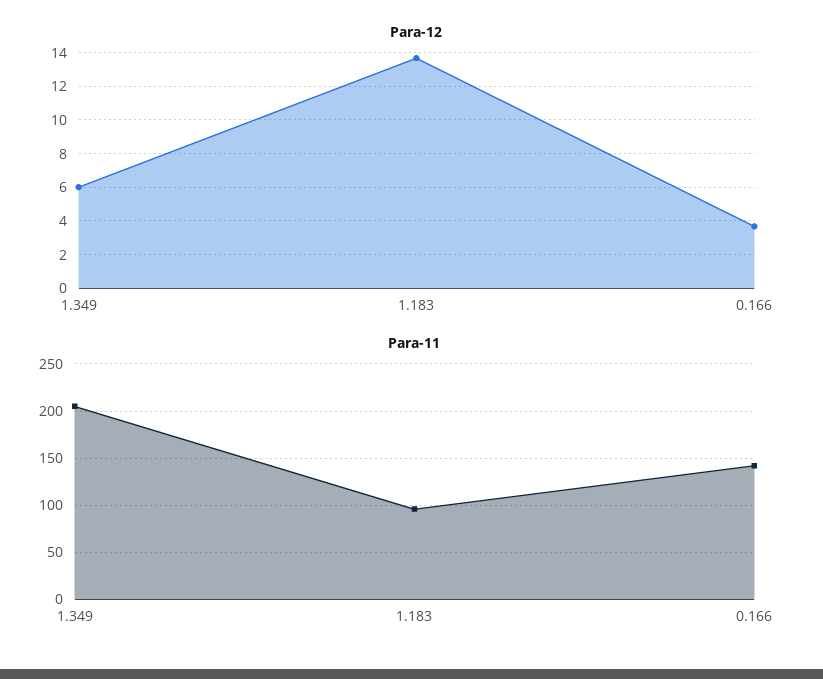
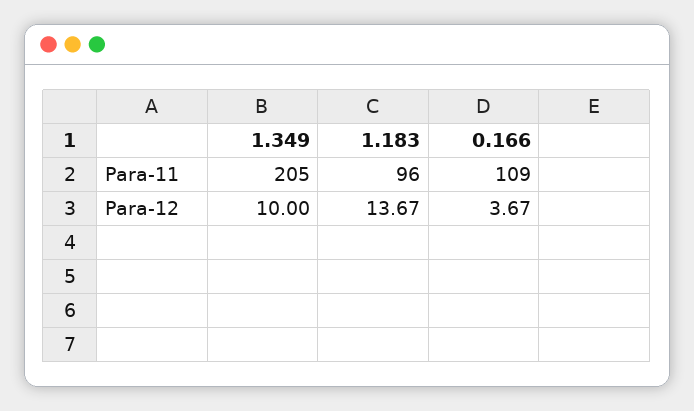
Para-12, 1.349: 6 -> 10
Para-11, 0.166: 140 -> 109

